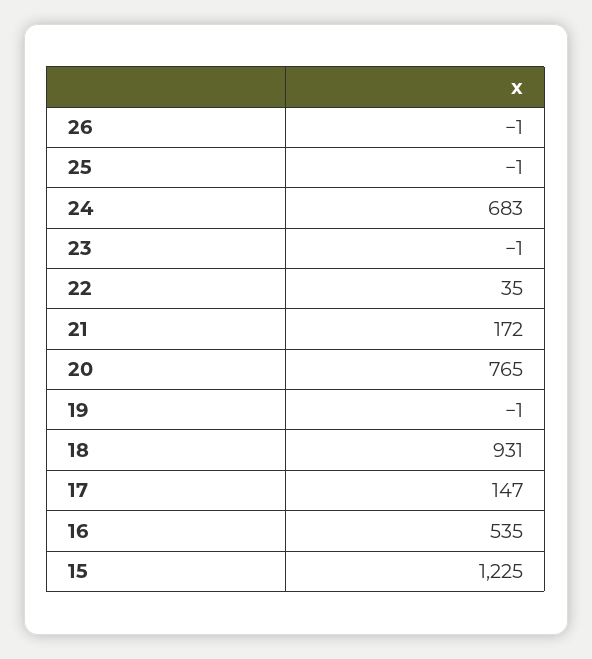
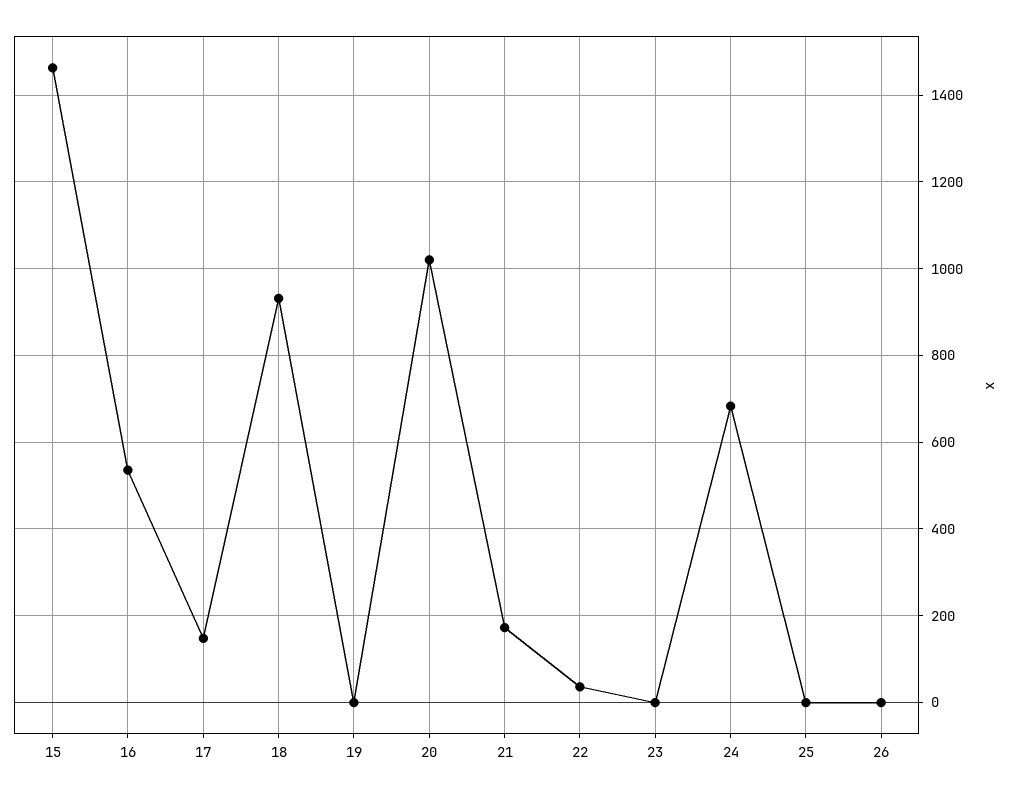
20: 765 -> 1020
15: 1225 -> 1460

